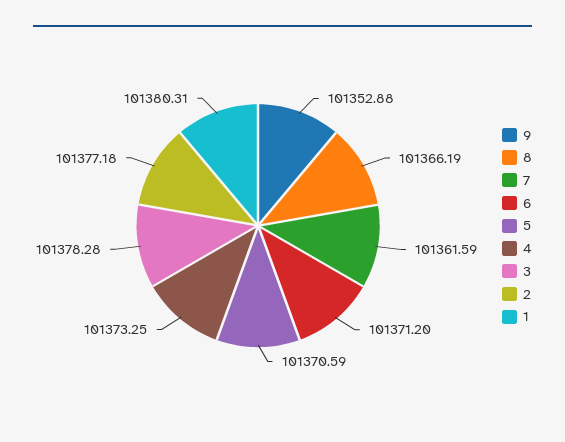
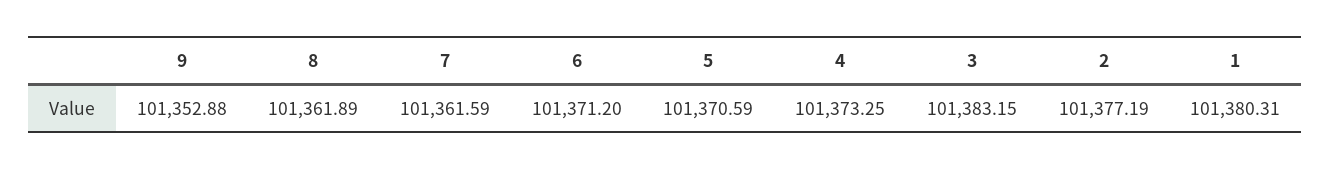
8: 101366.19 -> 101361.89
3: 101378.28 -> 101383.15
2: 101377.18 -> 101377.19

